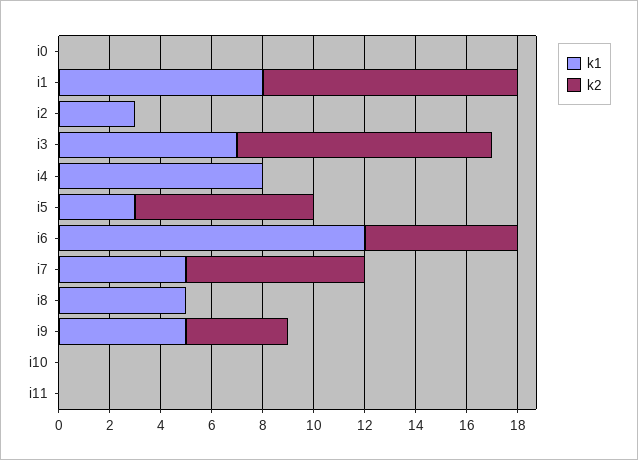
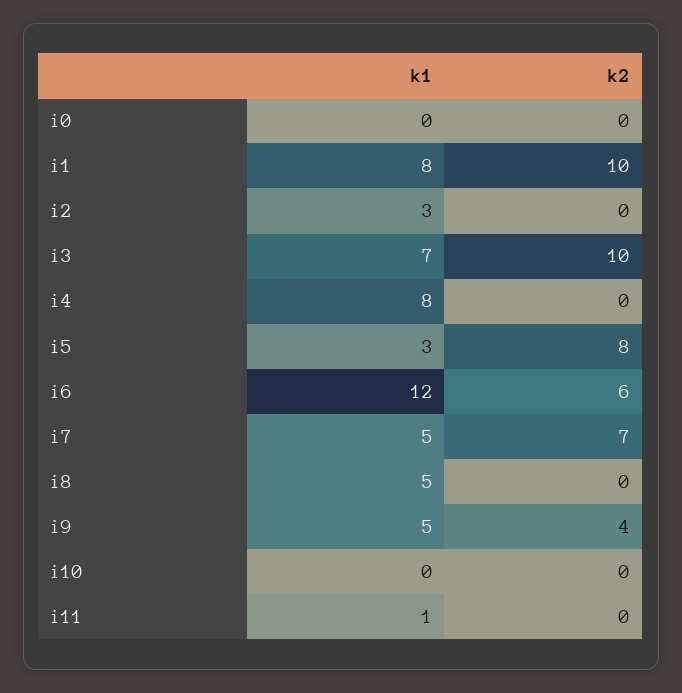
k2, i5: 7 -> 8
k1, i11: 0 -> 1

